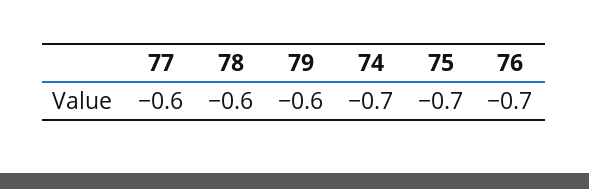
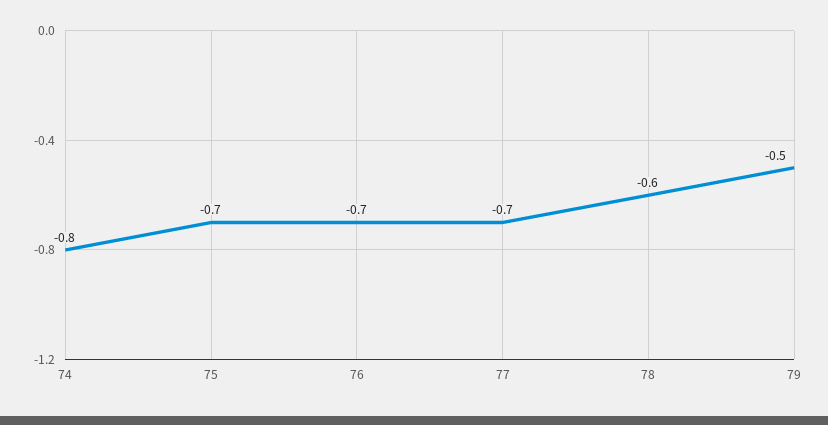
77: -0.6 -> -0.7
79: -0.6 -> -0.5
74: -0.7 -> -0.8

